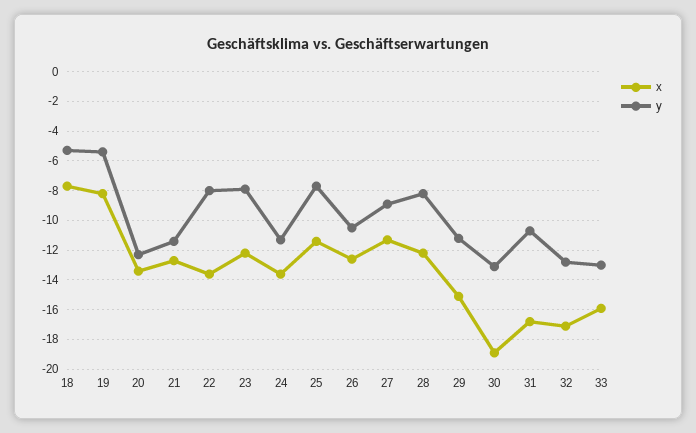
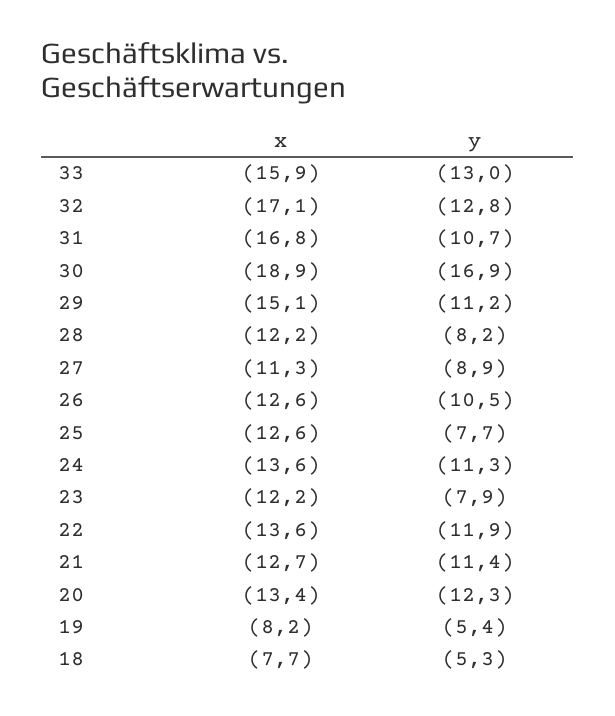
y, 22: -8 -> -11.9
x, 25: -11.5 -> -12.6
y, 30: -13 -> -16.9

